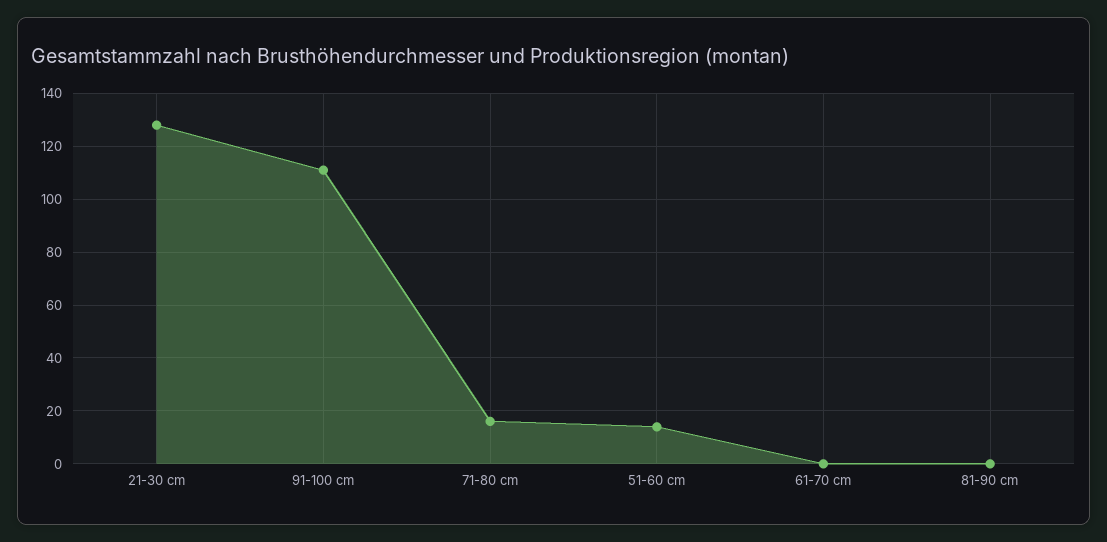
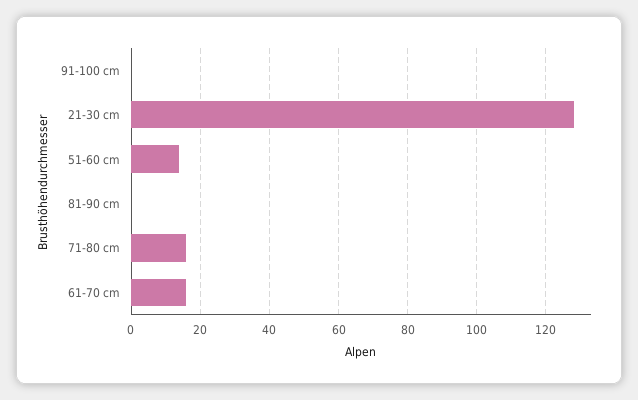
91-100 cm: 110 -> 0
61-70 cm: 0 -> 15

